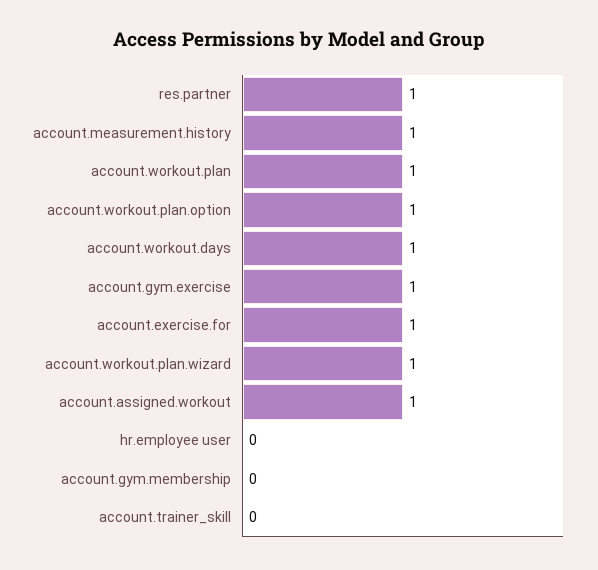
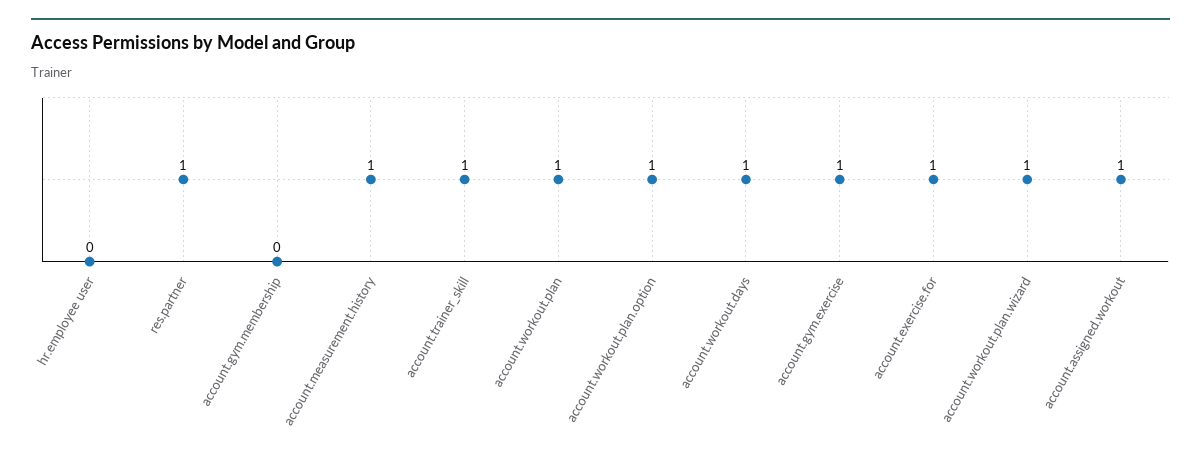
account.trainer_skill: 0 -> 1

